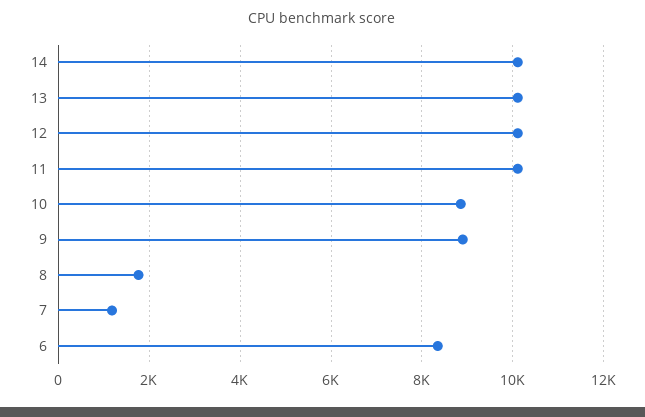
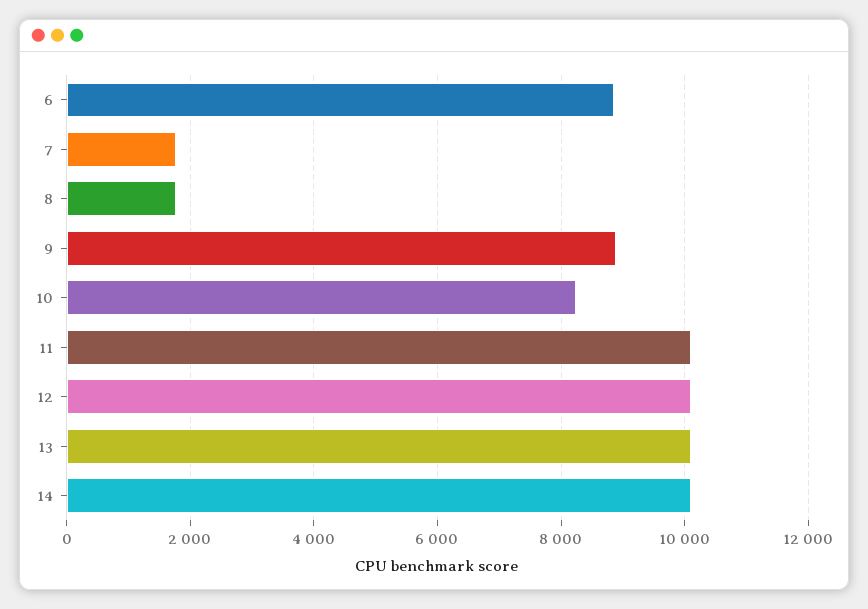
10: 8800 -> 8200
7: 1200 -> 1800
6: 8400 -> 8800

